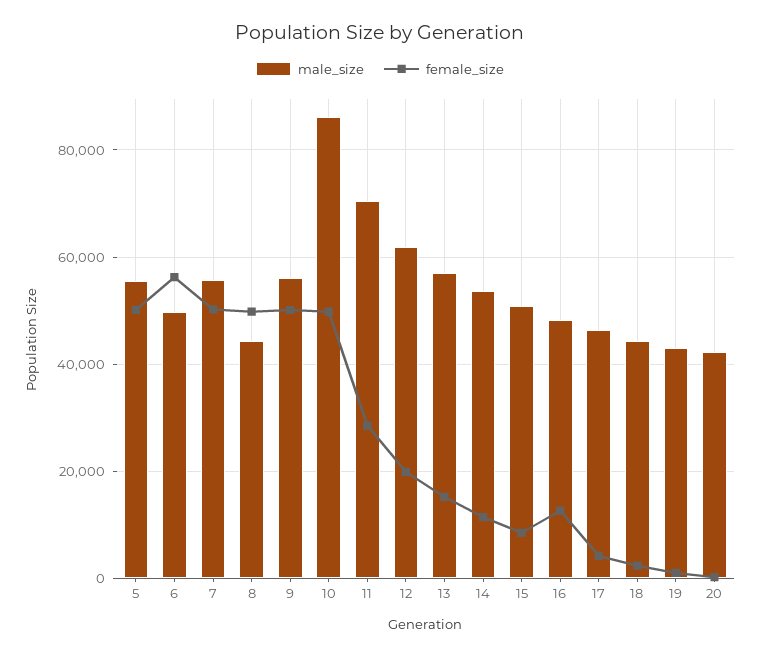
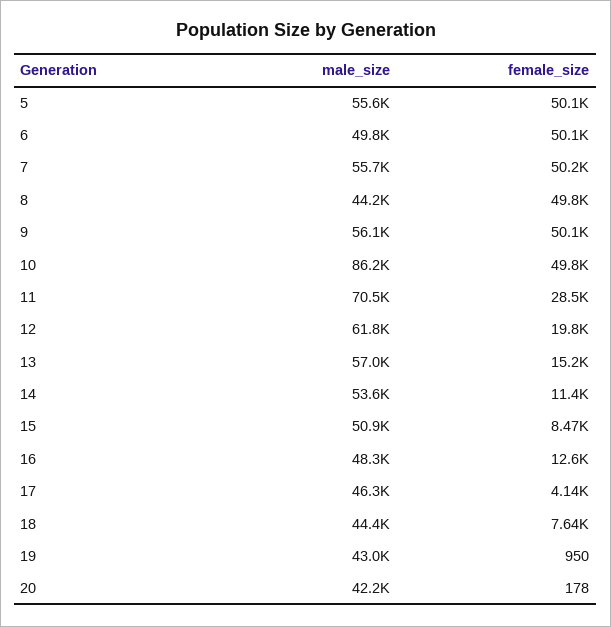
female_size, 6: 56000 -> 50100
female_size, 18: 2000 -> 7640

